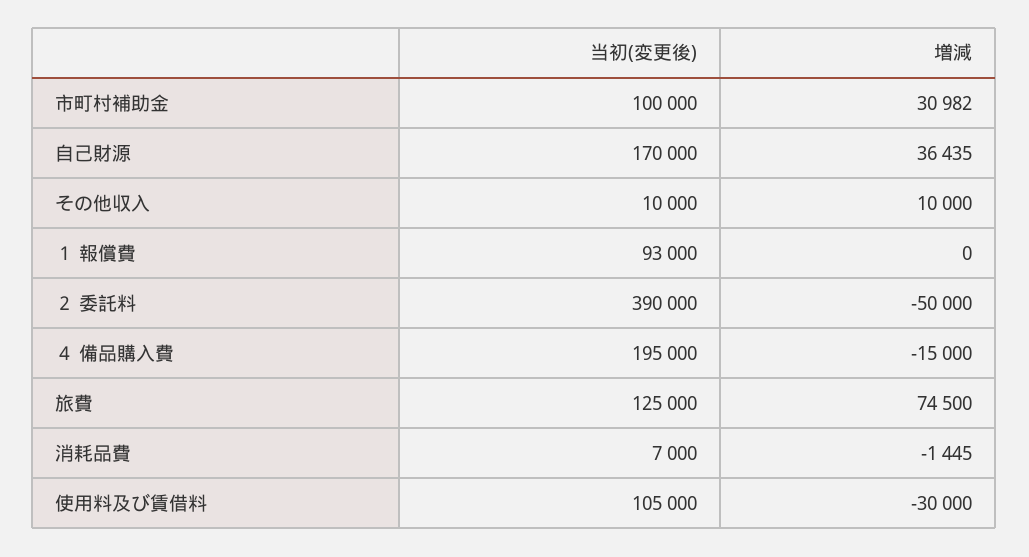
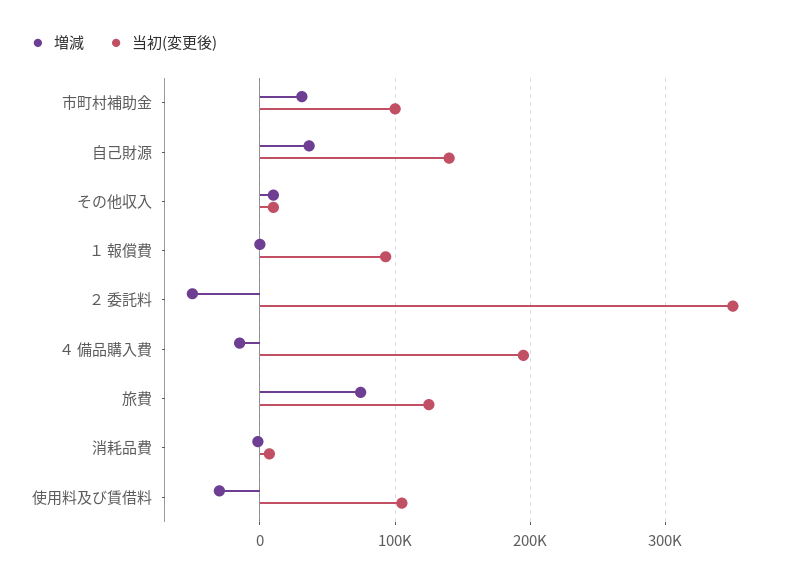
当初(変更後), 自己財源: 170000 -> 140000
当初(変更後), ２ 委託料: 390000 -> 350000

